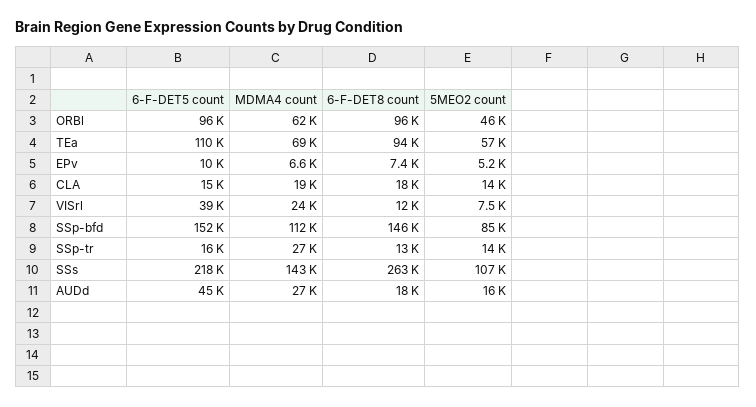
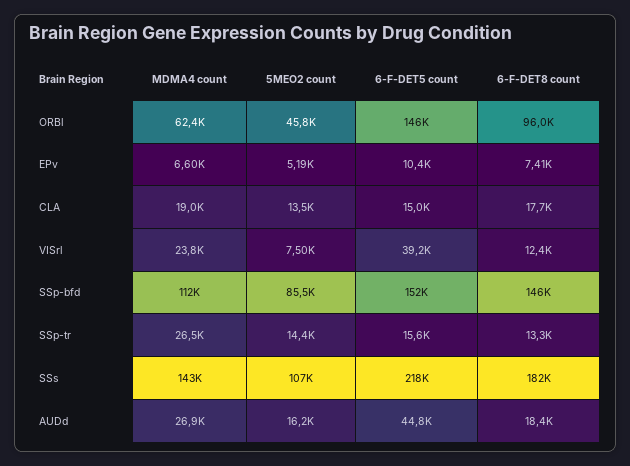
6-F-DET5 count, ORBl: 96000 -> 146000
6-F-DET5 count, TEa: 110000 -> none
MDMA4 count, TEa: 69000 -> none
6-F-DET8 count, TEa: 94000 -> none
5MEO2 count, TEa: 57000 -> none
6-F-DET8 count, SSs: 263000 -> 182000

